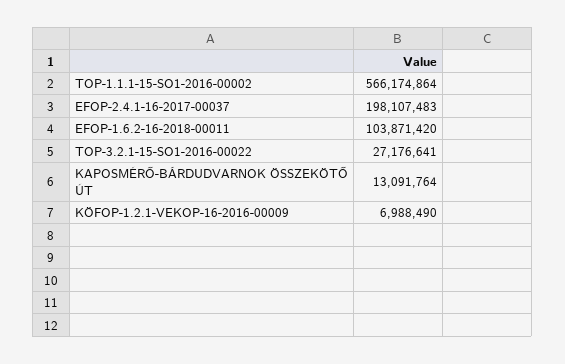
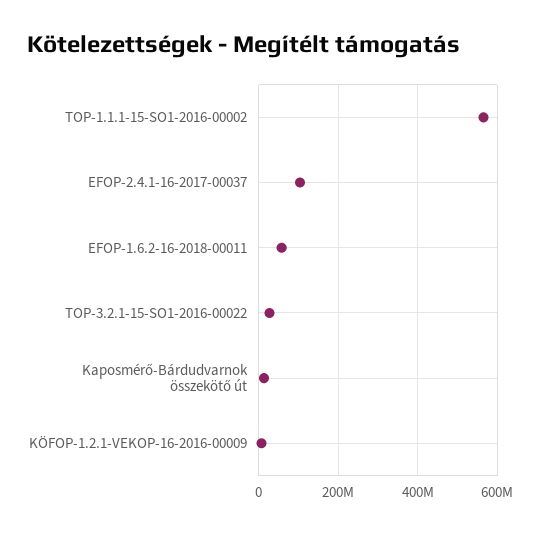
EFOP-2.4.1-16-2017-00037: 198107483 -> 100000000
EFOP-1.6.2-16-2018-00011: 103871420 -> 60000000

